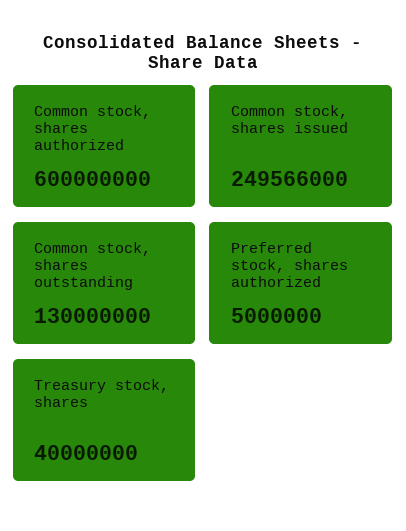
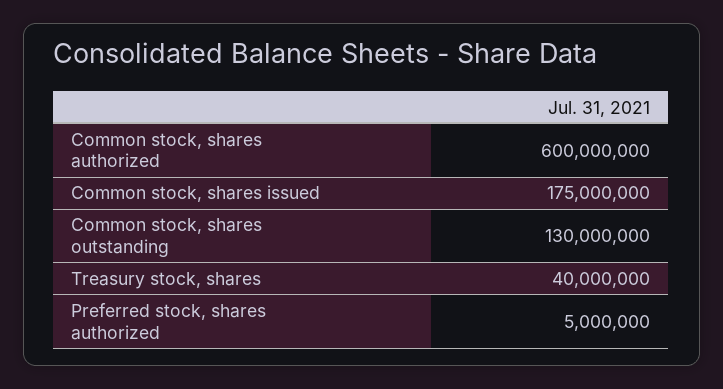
Common stock, shares issued: 249566000 -> 175000000

